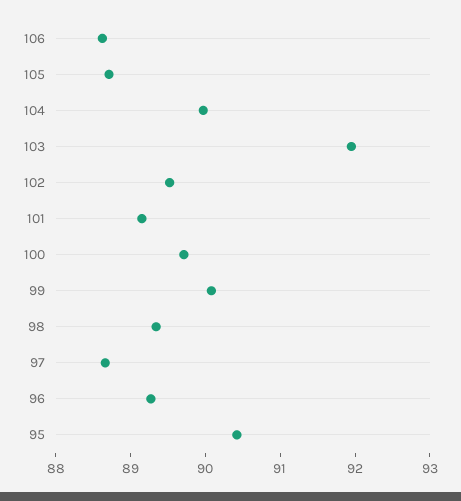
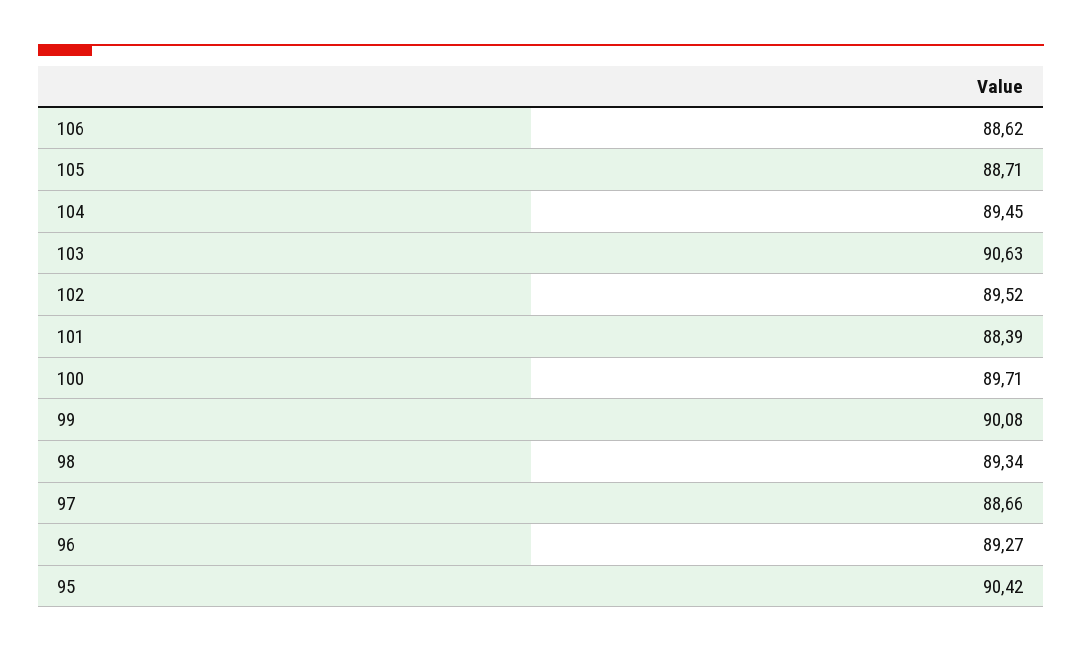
104: 90 -> 89.45
103: 92 -> 90.63
101: 89.2 -> 88.39

